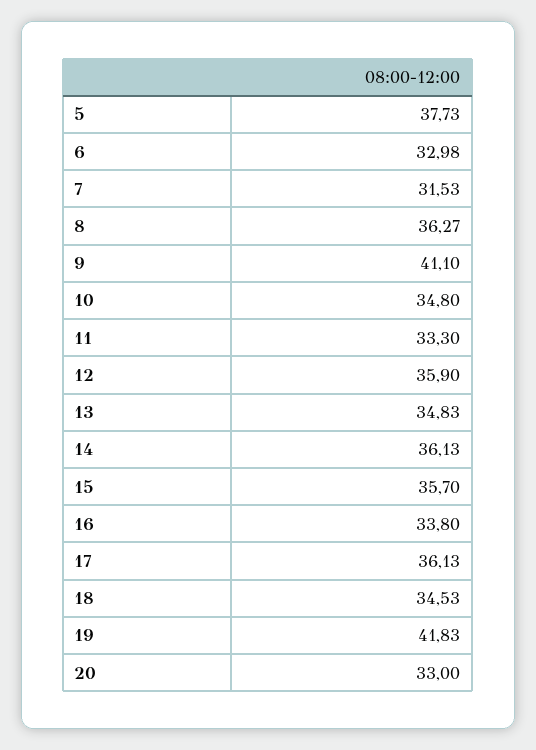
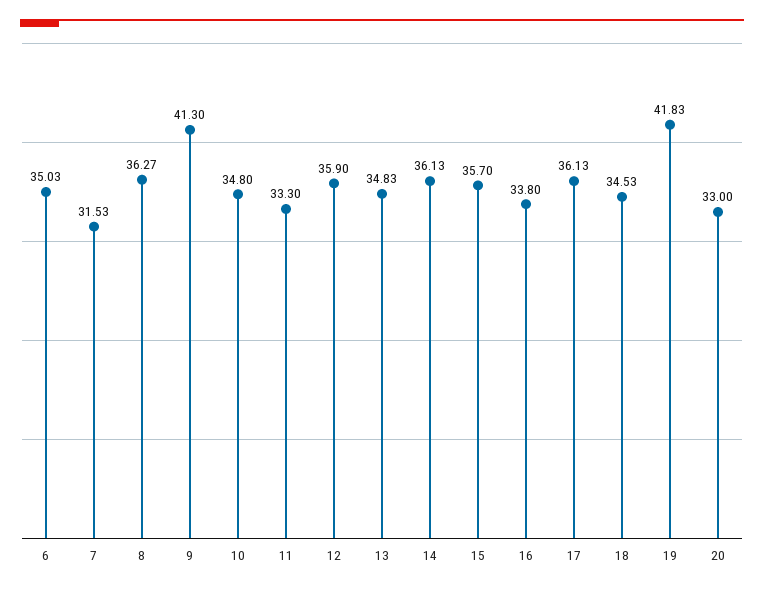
5: 37.73 -> none
6: 32.98 -> 35.03
9: 41.1 -> 41.3

